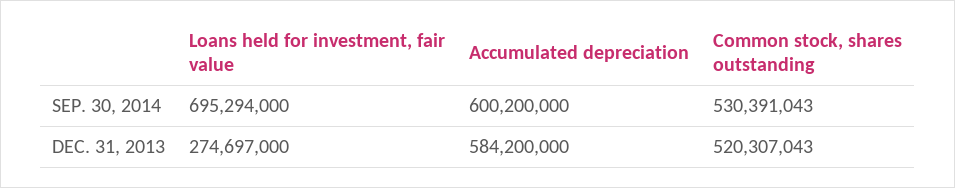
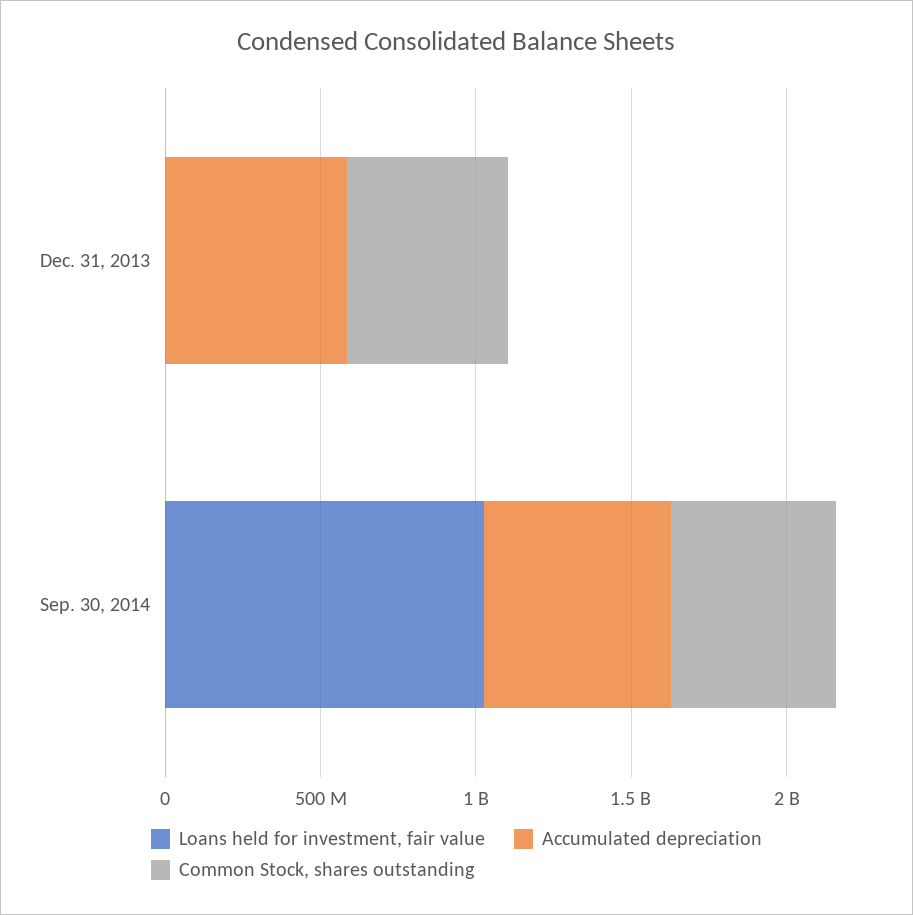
Loans held for investment, fair value, SEP. 30, 2014: 695294000 -> 1000000000
Loans held for investment, fair value, DEC. 31, 2013: 274697000 -> 0

